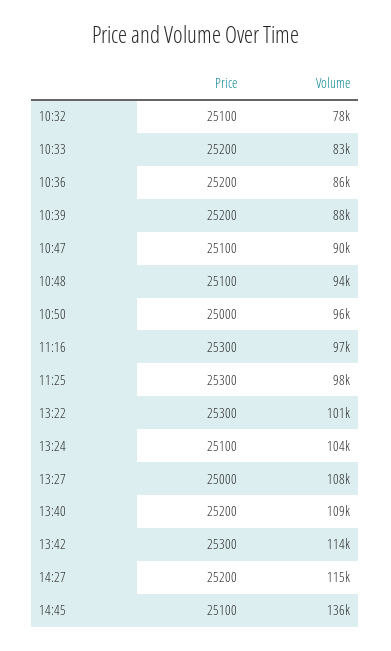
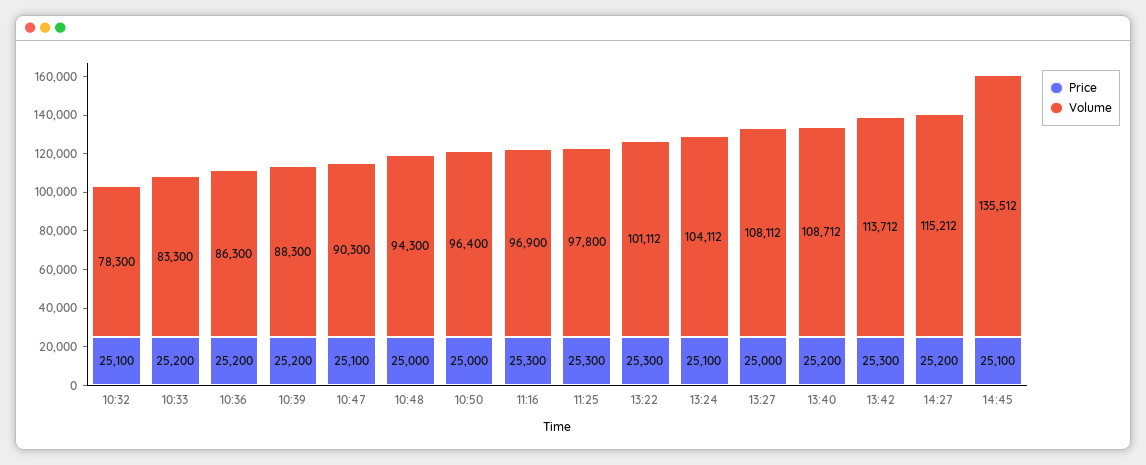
Price, 10:48: 25100 -> 25000

